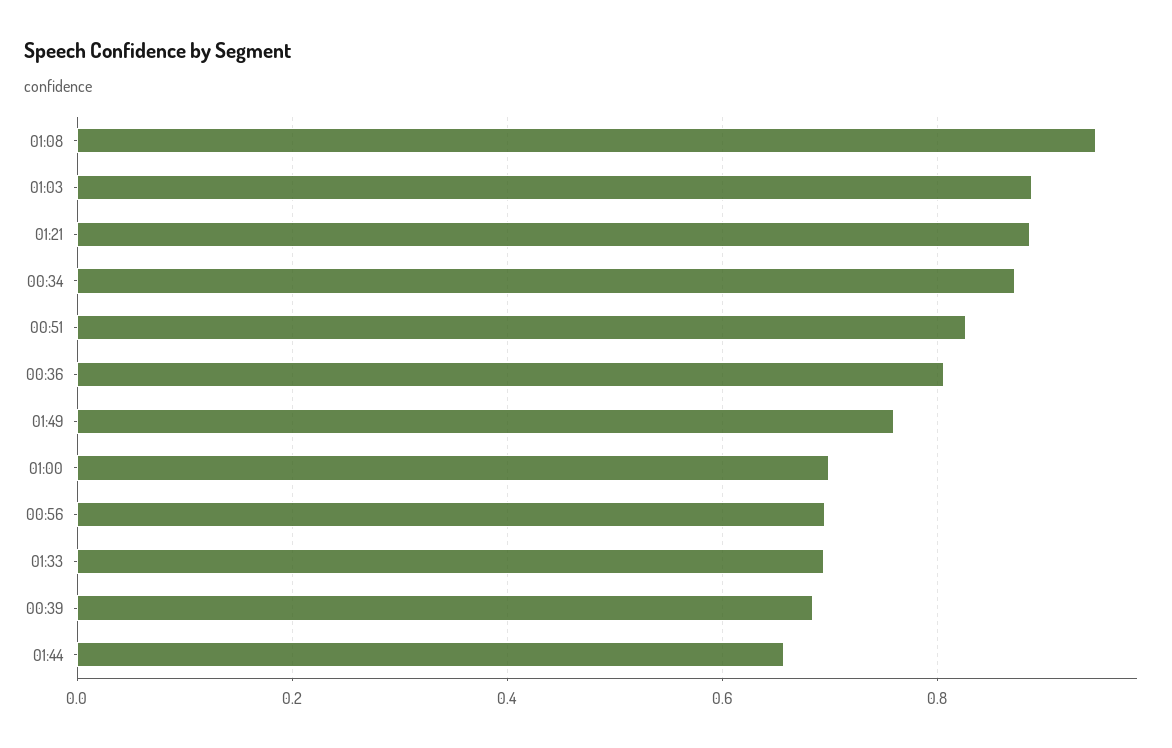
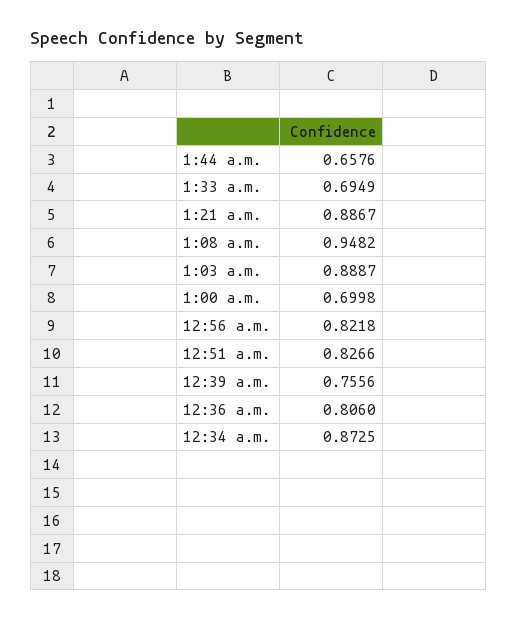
01:49: 0.76 -> none
00:56: 0.7 -> 0.8218
00:39: 0.68 -> 0.7556

